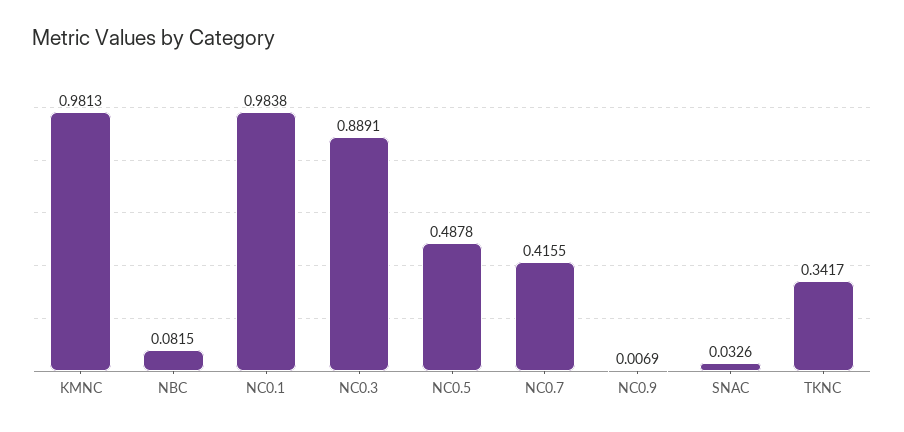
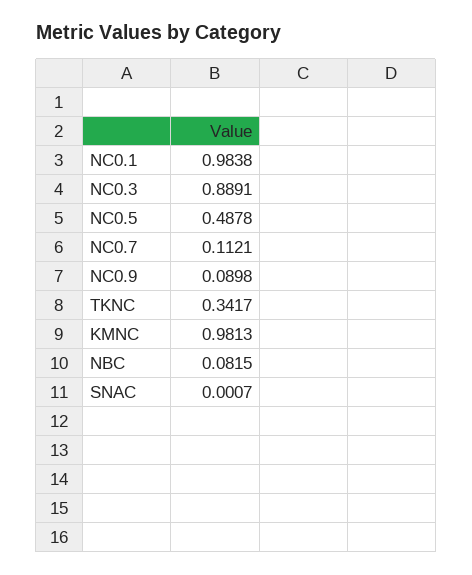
NC0.7: 0.4155 -> 0.1121
NC0.9: 0.0069 -> 0.0898
SNAC: 0.0326 -> 0.0007

